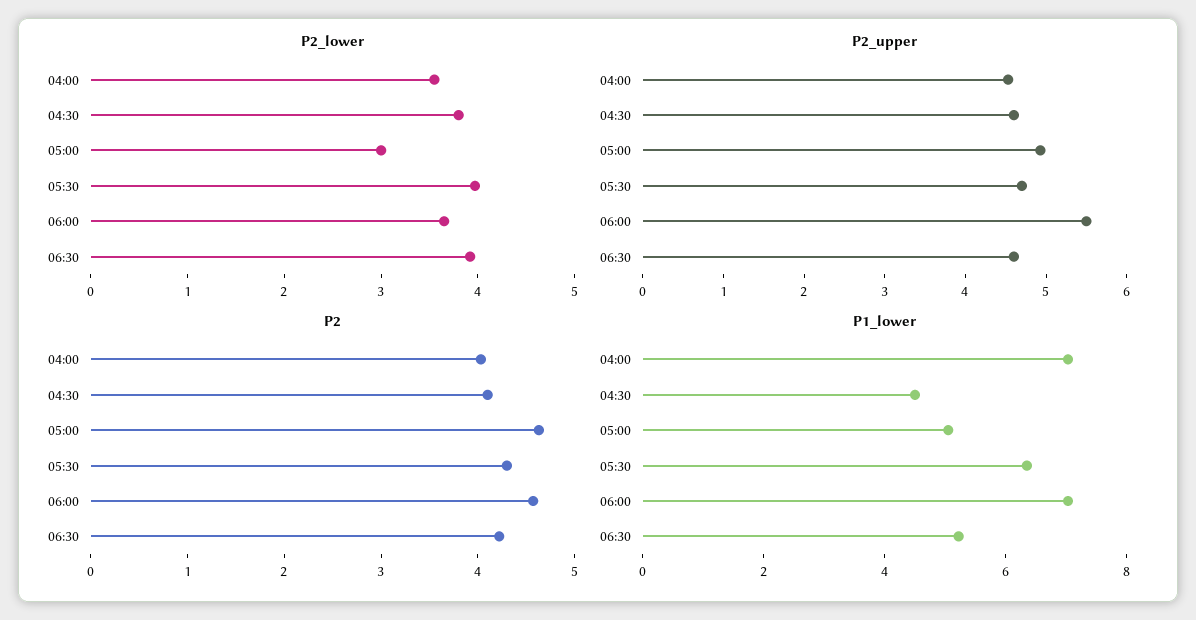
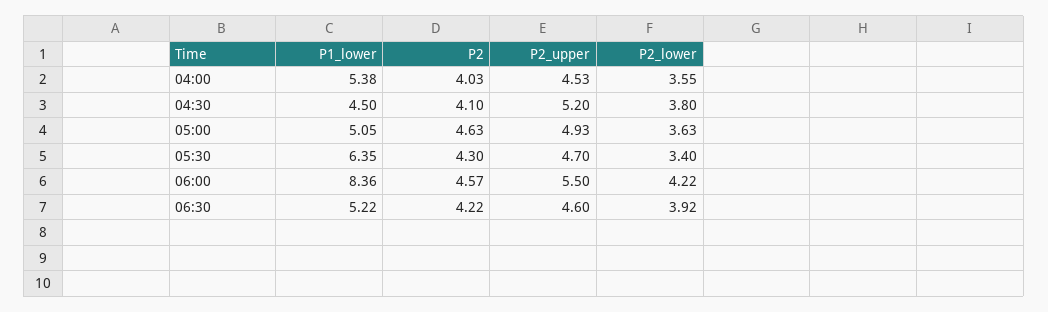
P2_lower, 05:00: 3 -> 3.63
P2_lower, 05:30: 4 -> 3.4
P2_lower, 06:00: 3.6 -> 4.22
P2_upper, 04:30: 4.6 -> 5.2
P1_lower, 04:00: 7 -> 5.38
P1_lower, 06:00: 7 -> 8.36

